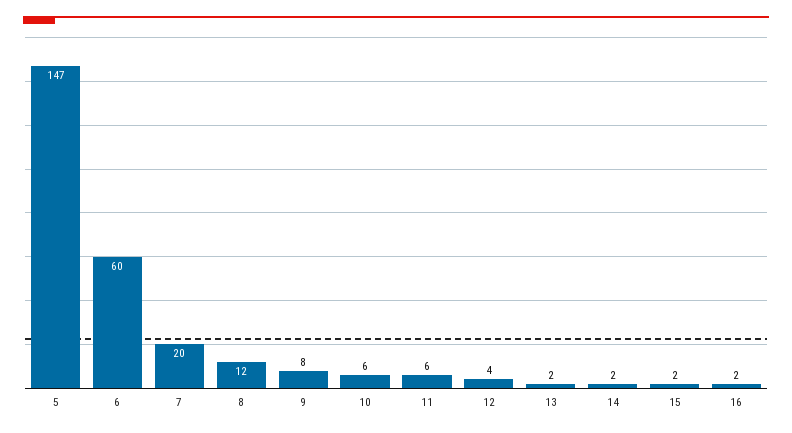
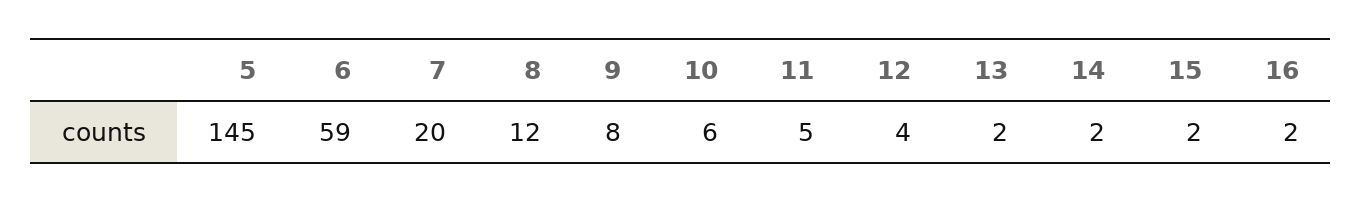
5: 147 -> 145
6: 60 -> 59
11: 6 -> 5

